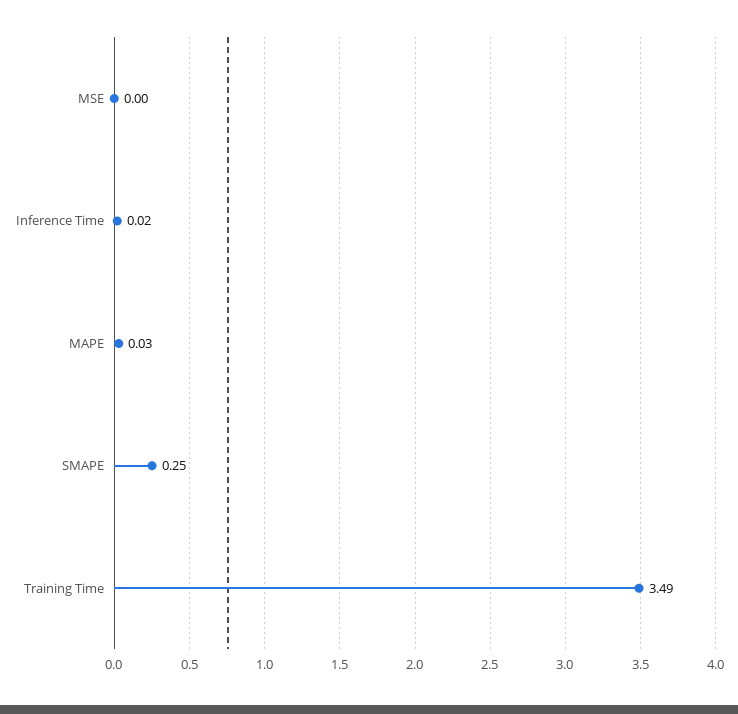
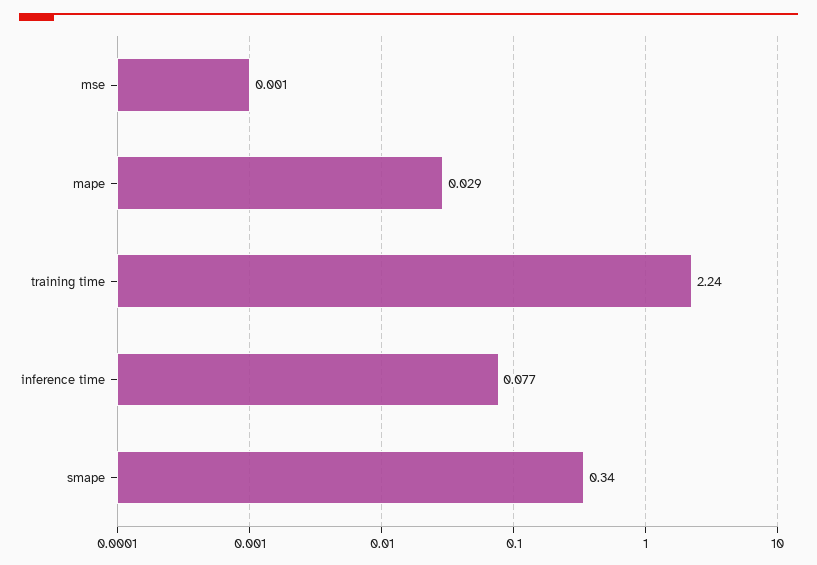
Inference Time: 0.02 -> 0.077
SMAPE: 0.25 -> 0.34
Training Time: 3.49 -> 2.24

